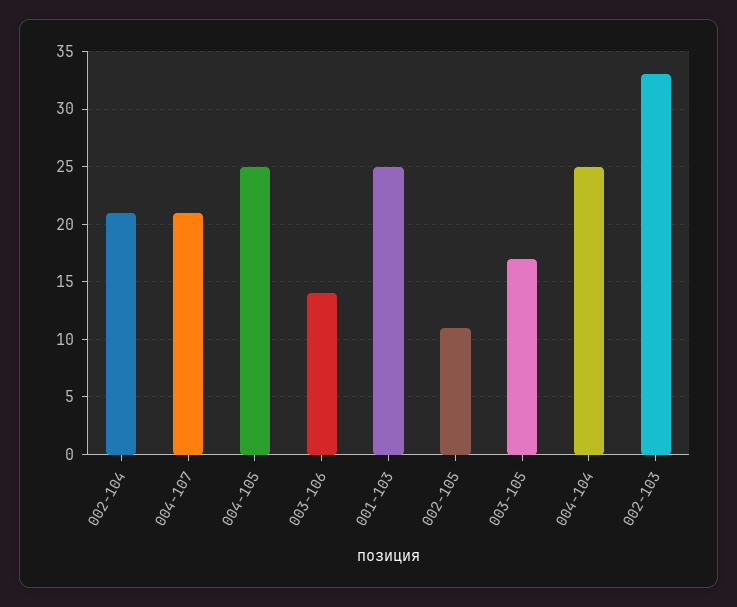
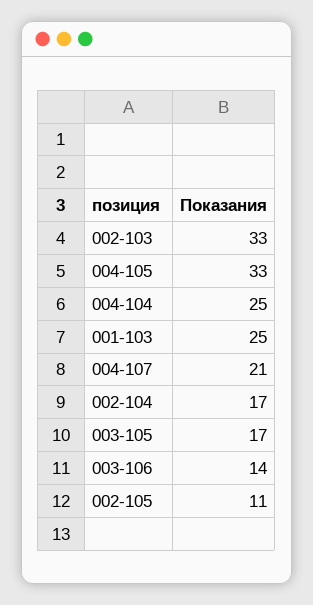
002-104: 21 -> 17
004-105: 25 -> 33

